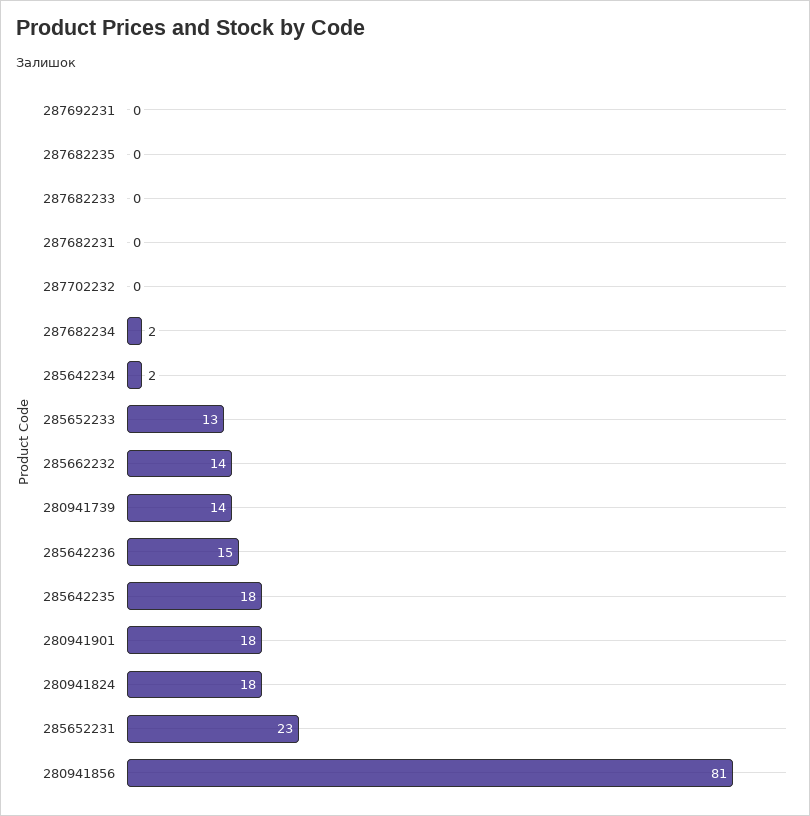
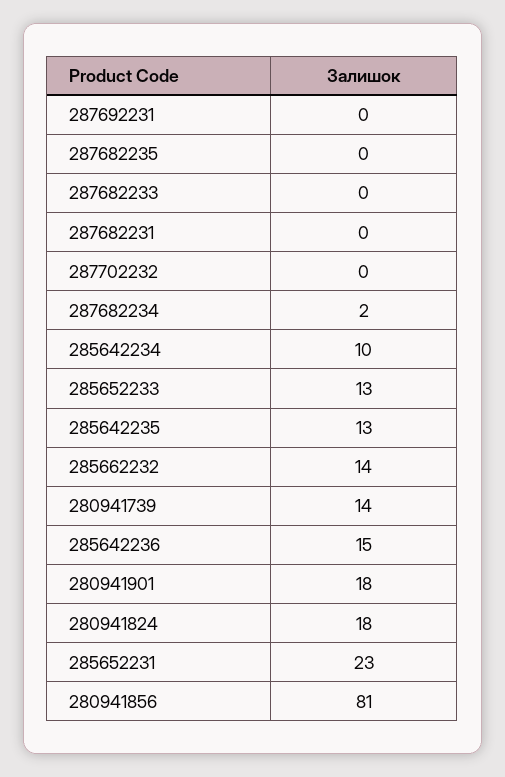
285642234: 2 -> 10
285642235: 18 -> 13

